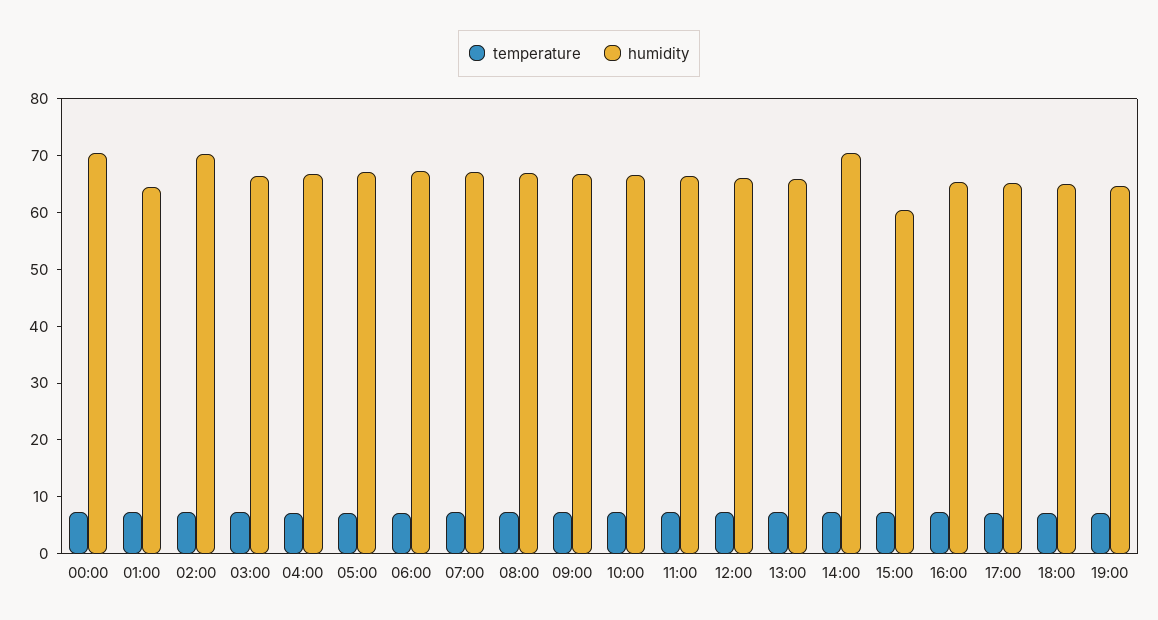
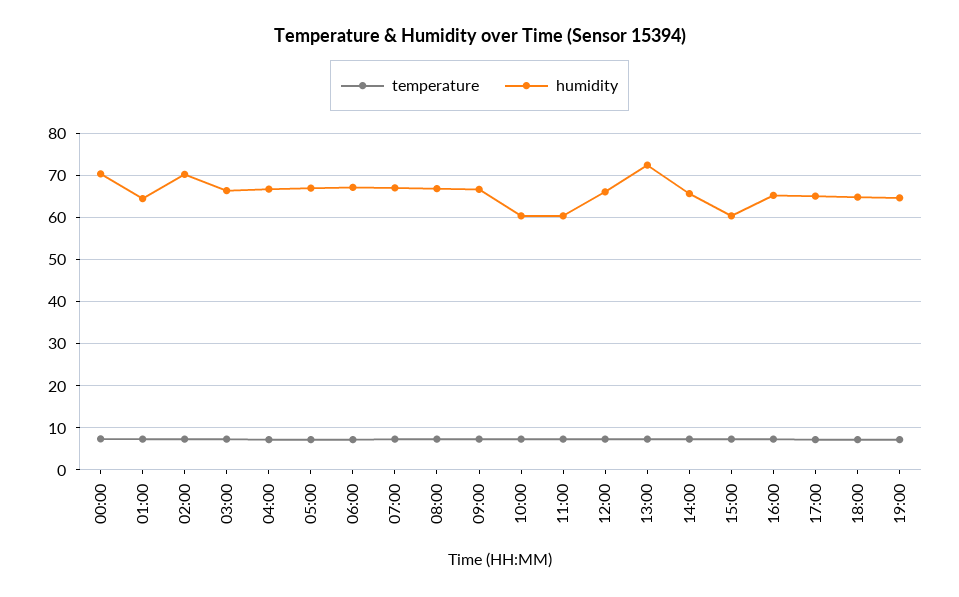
humidity, 10:00: 66 -> 60
humidity, 11:00: 66 -> 60
humidity, 13:00: 66 -> 72
humidity, 14:00: 70 -> 66

